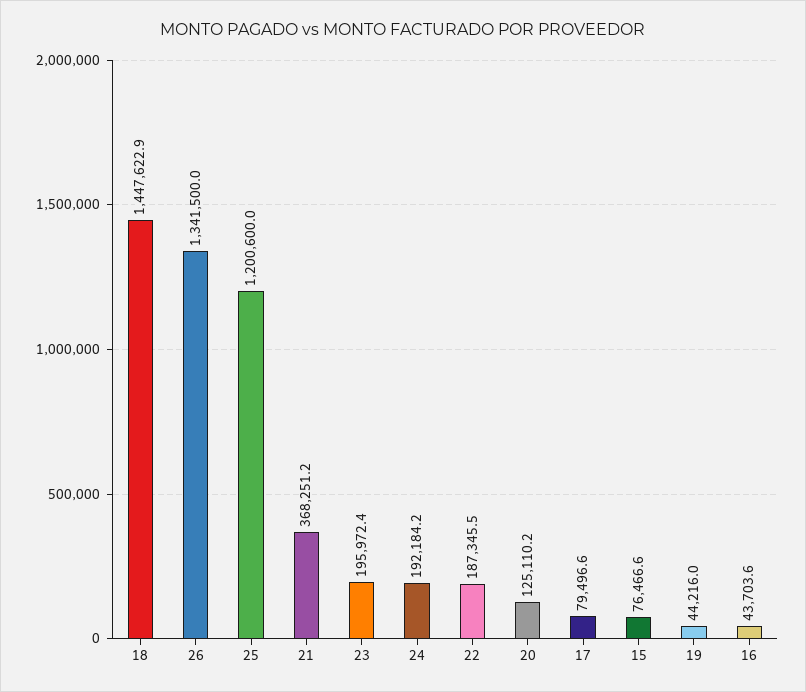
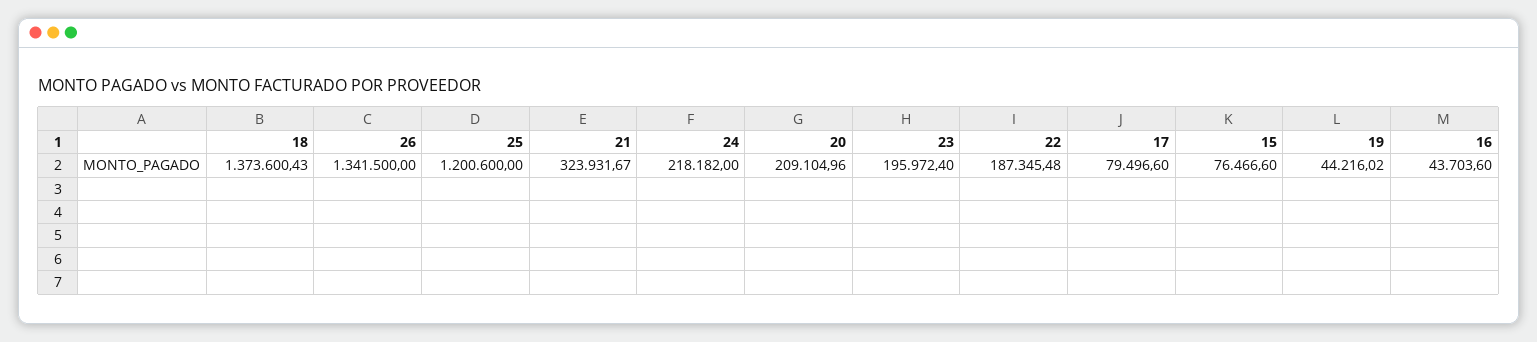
18: 1447622.9 -> 1373600.43
21: 368251.2 -> 323931.67
24: 192184.2 -> 218182
20: 125110.2 -> 209104.96

